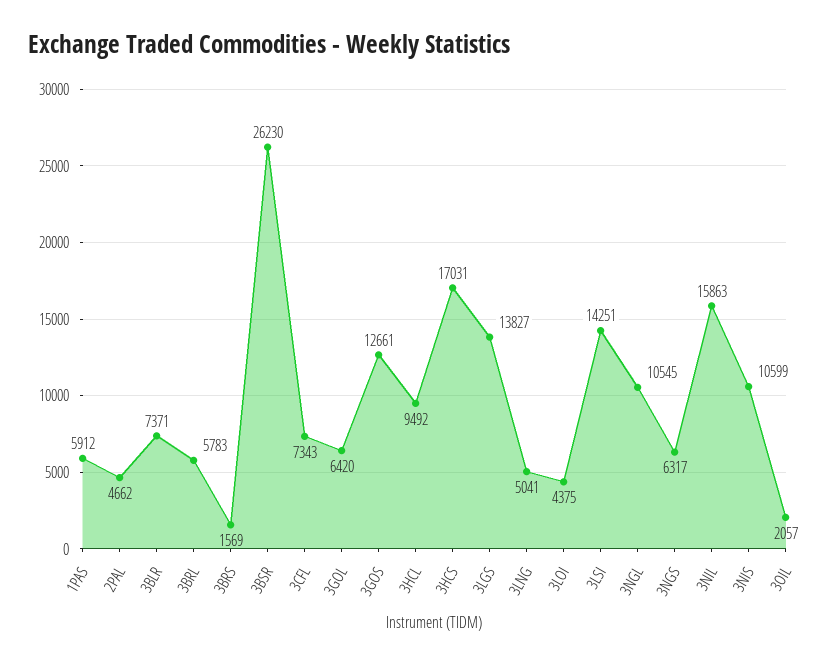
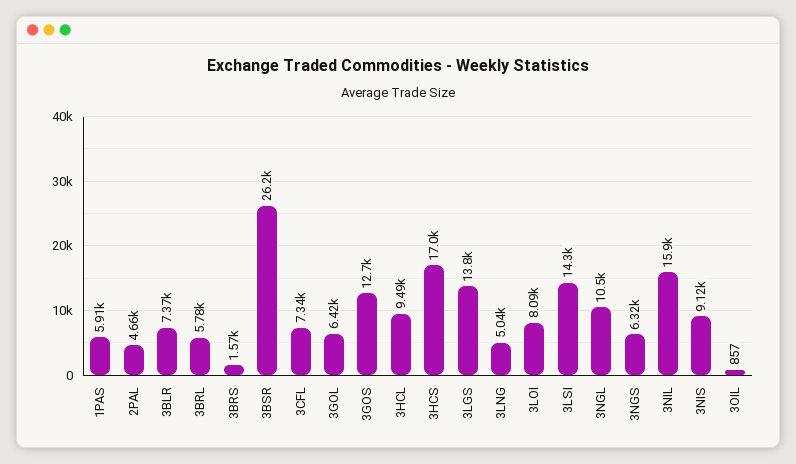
3LOI: 4375 -> 8090
3NIS: 10599 -> 9120
3OIL: 2057 -> 857

